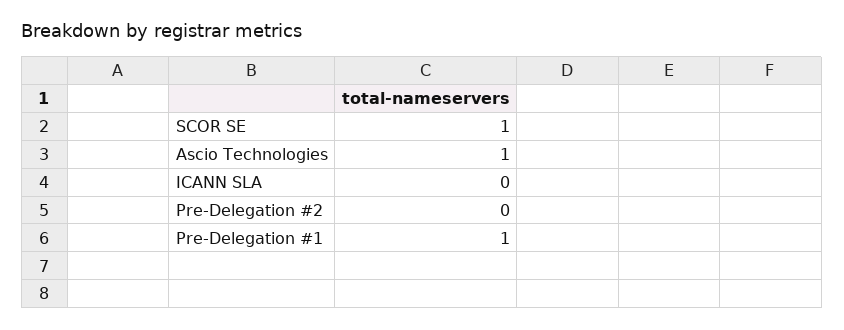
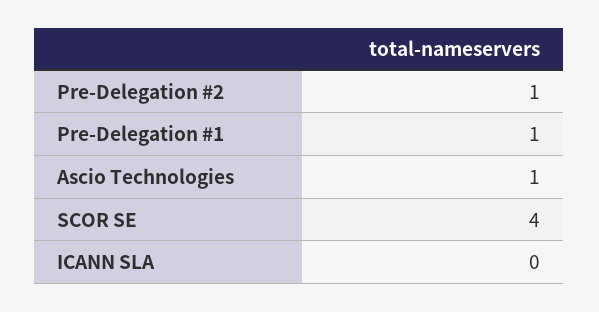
SCOR SE: 1 -> 4
Pre-Delegation #2: 0 -> 1

